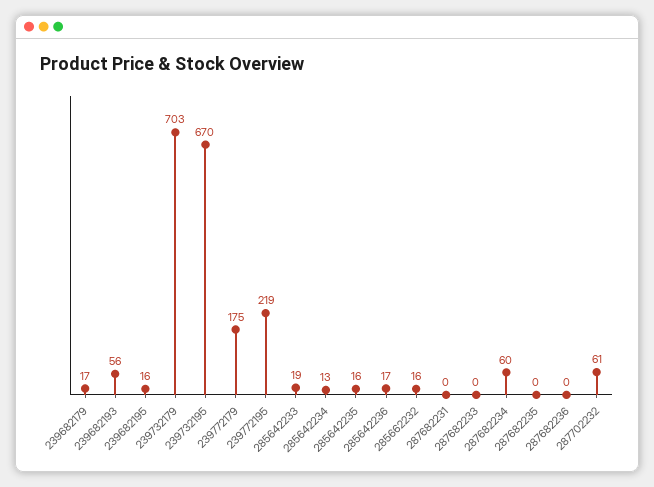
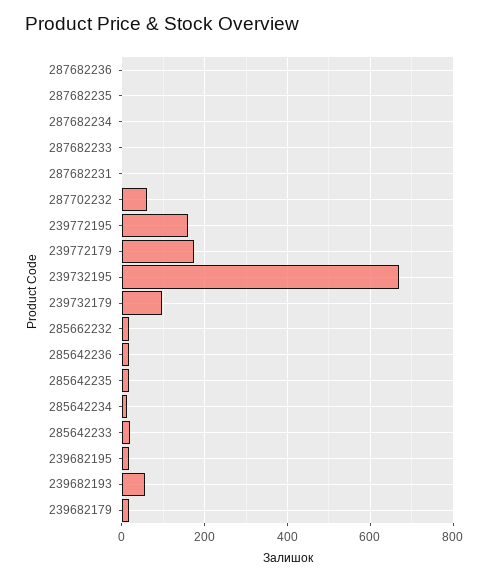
239732179: 703 -> 100
239772195: 219 -> 160
287682234: 60 -> 0

